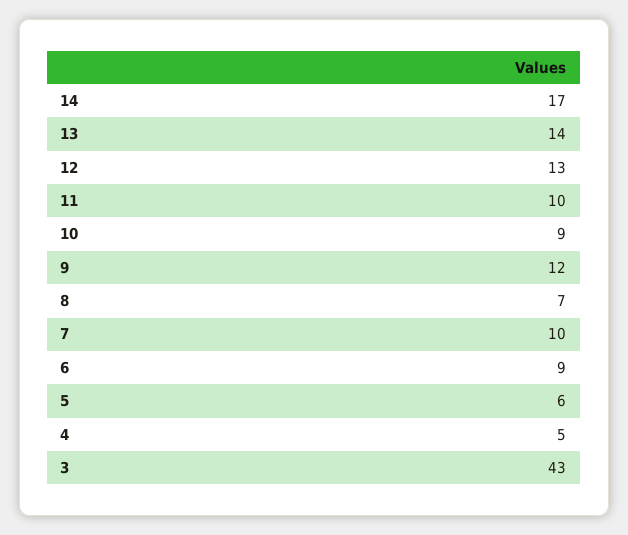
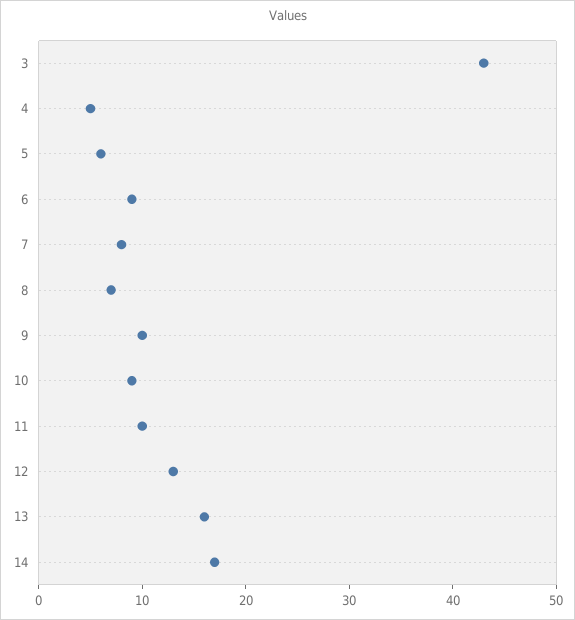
13: 14 -> 16
9: 12 -> 10
7: 10 -> 8

